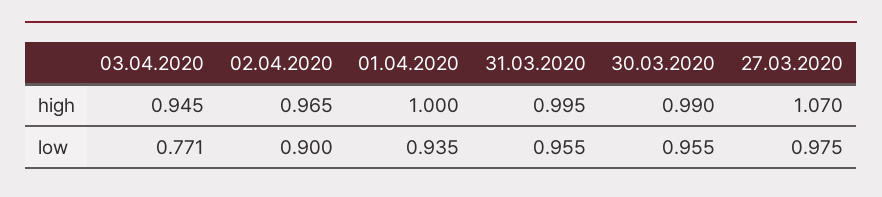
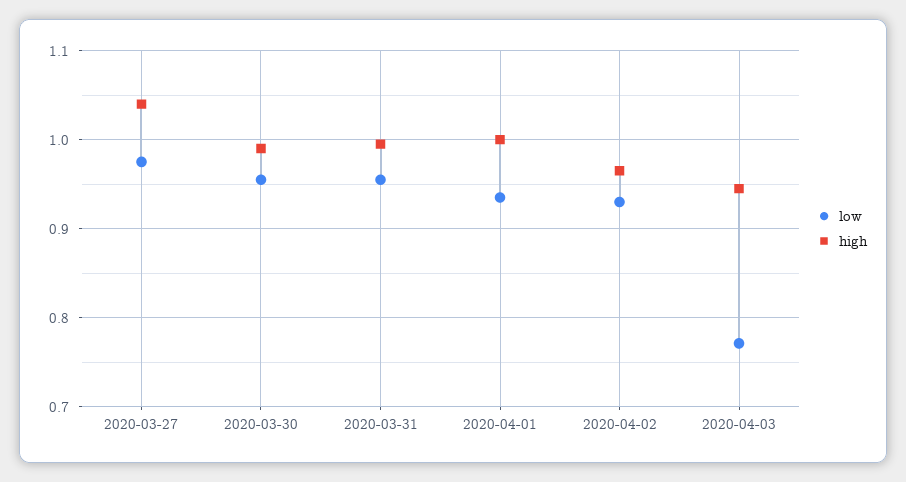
high, 27.03.2020: 1.07 -> 1.04
low, 02.04.2020: 0.9 -> 0.93

